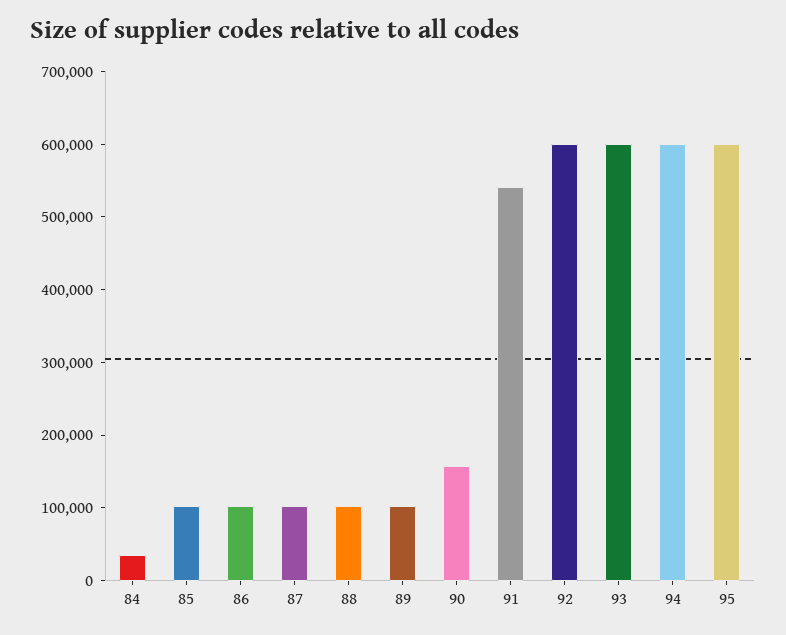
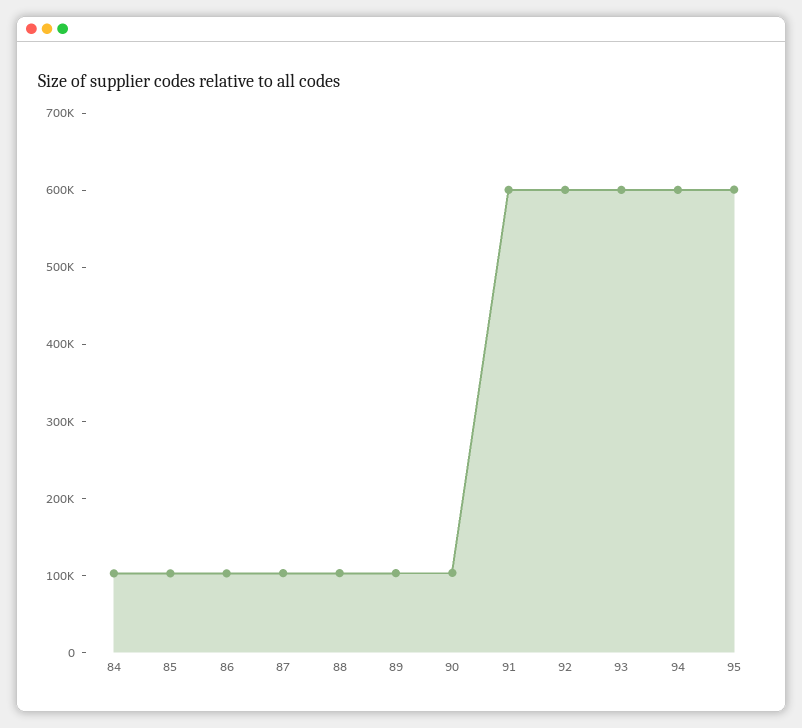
84: 40000 -> 100000
90: 160000 -> 100000
91: 540000 -> 600000

